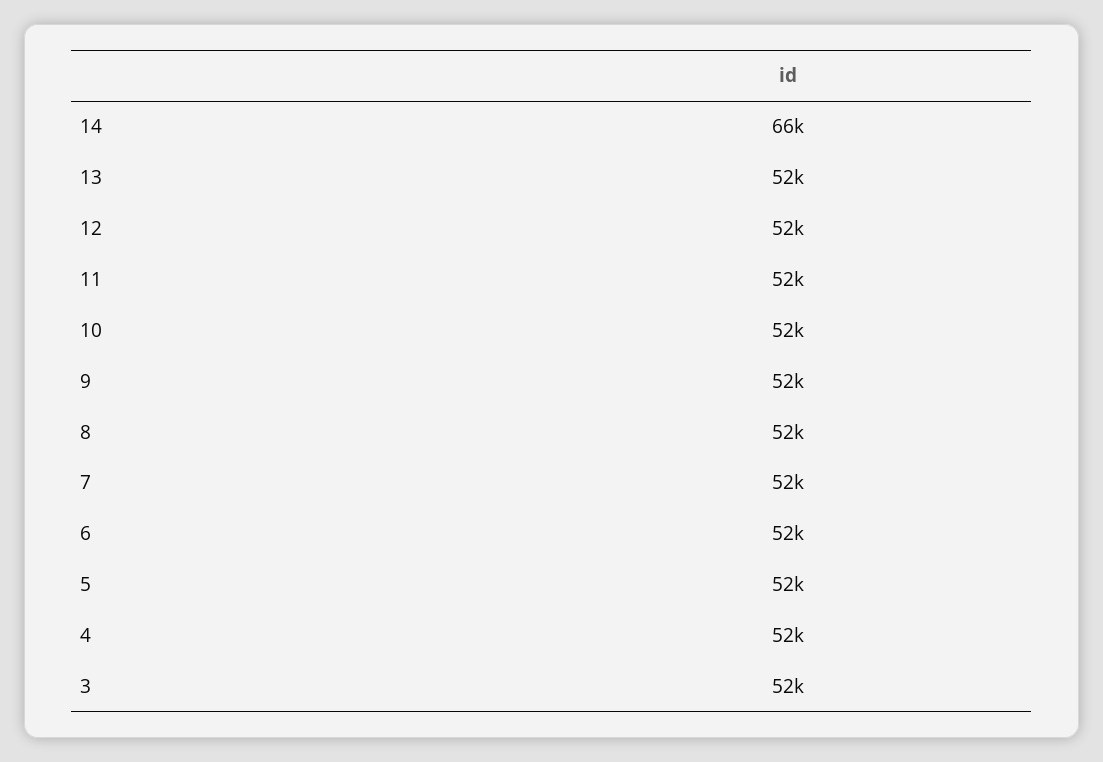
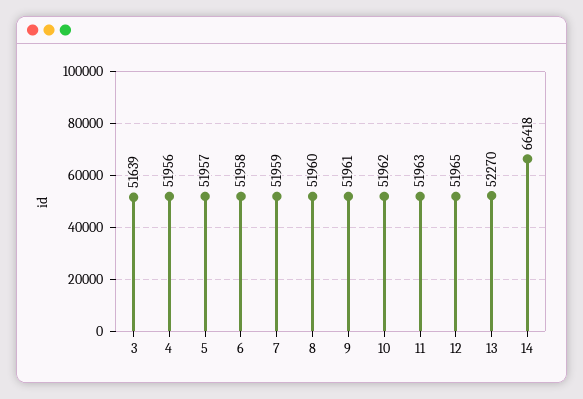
14: 66000 -> 66418
13: 52000 -> 52270
3: 52000 -> 51639

